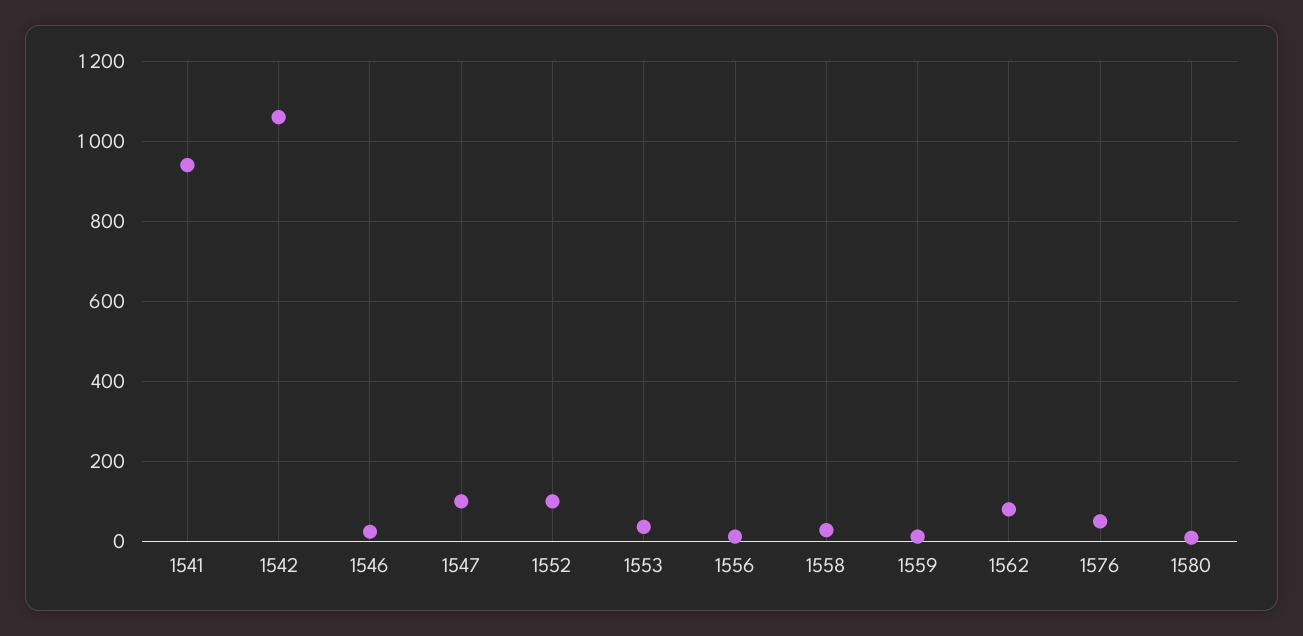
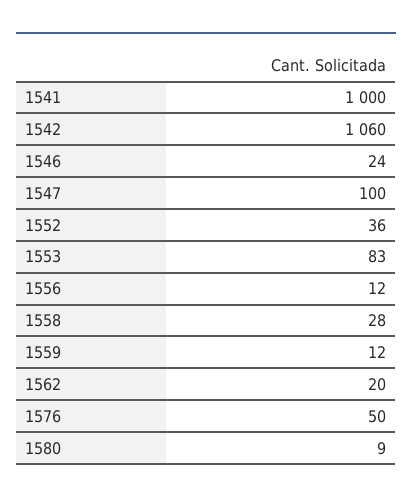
1541: 940 -> 1000
1552: 100 -> 36
1553: 40 -> 83
1562: 80 -> 20

